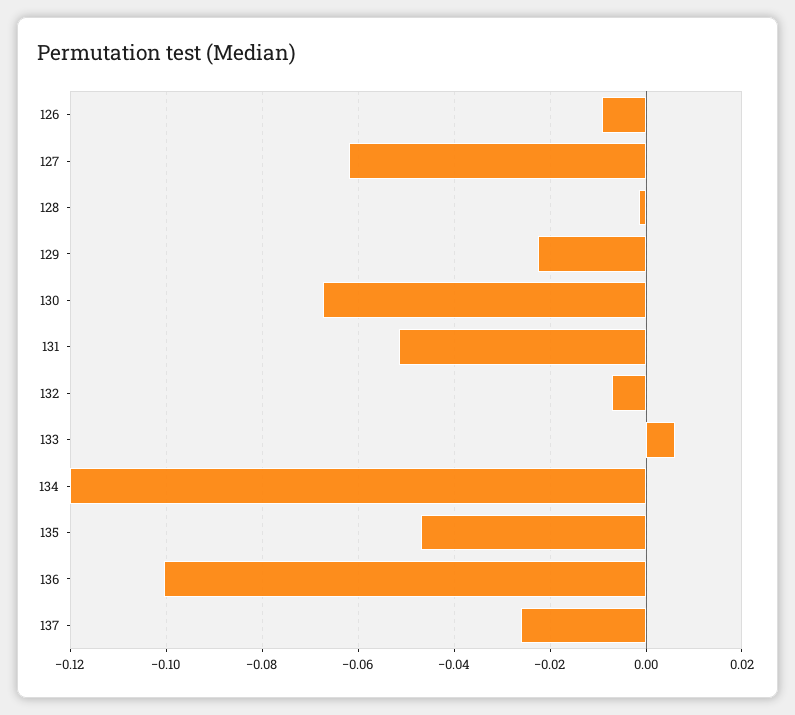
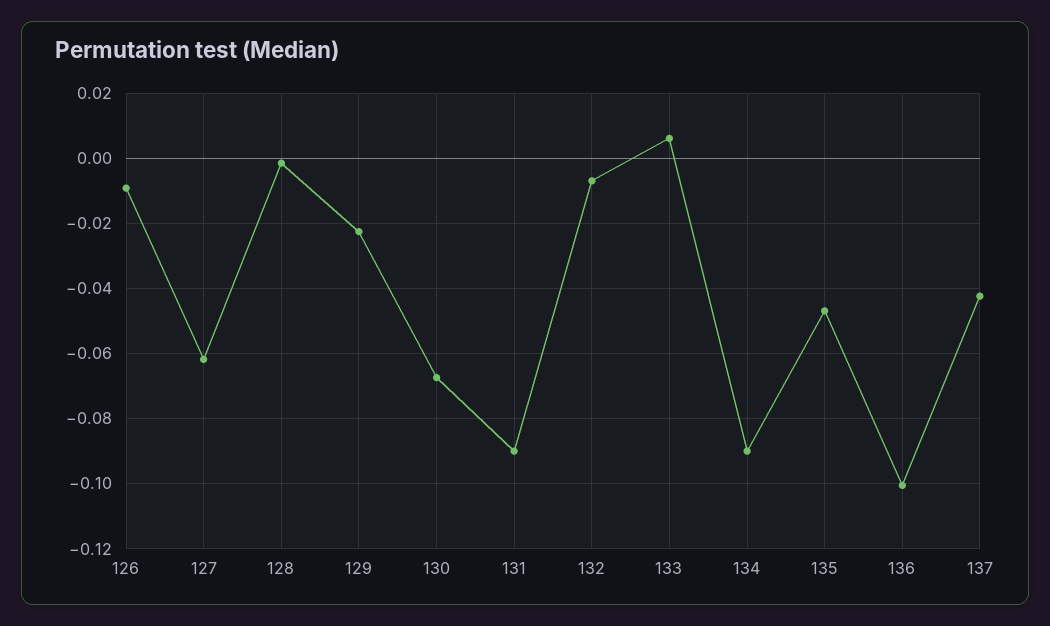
131: -0.052 -> -0.09
134: -0.12 -> -0.09
137: -0.026 -> -0.042

